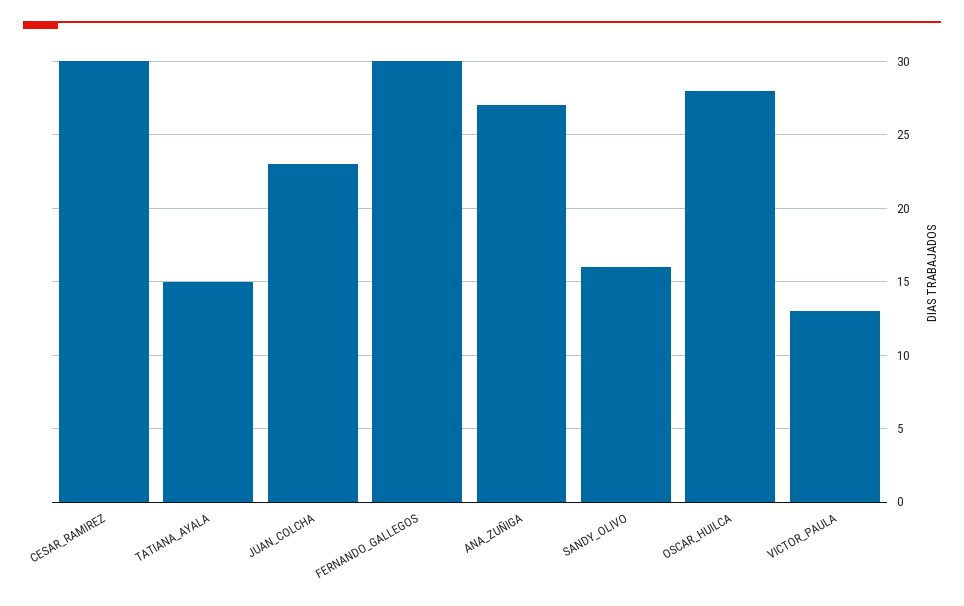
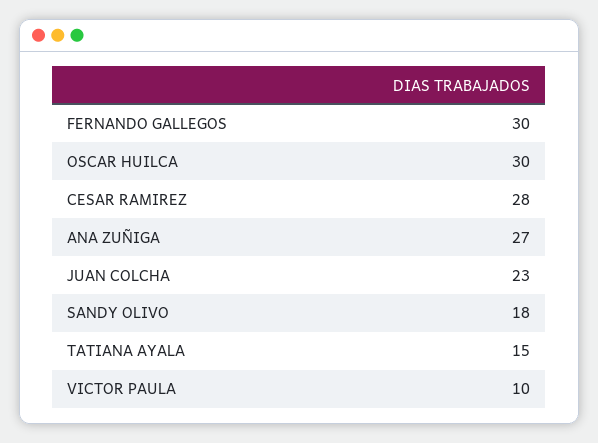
CESAR_RAMIREZ: 30 -> 28
SANDY_OLIVO: 16 -> 18
OSCAR_HUILCA: 28 -> 30
VICTOR_PAULA: 13 -> 10

